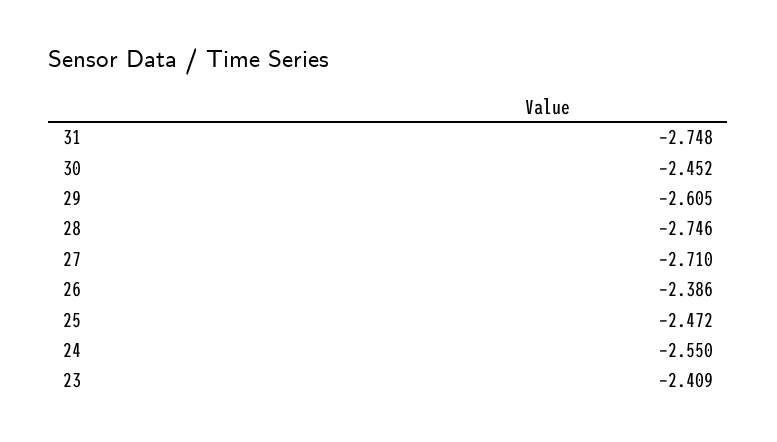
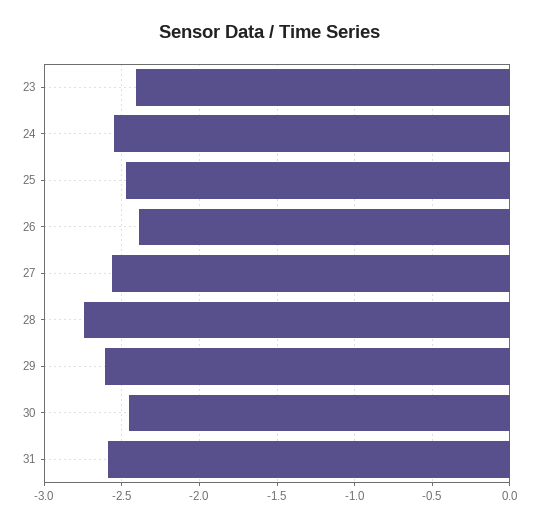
31: -2.748 -> -2.6
27: -2.71 -> -2.55

